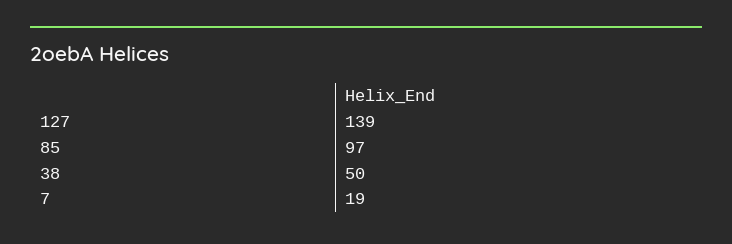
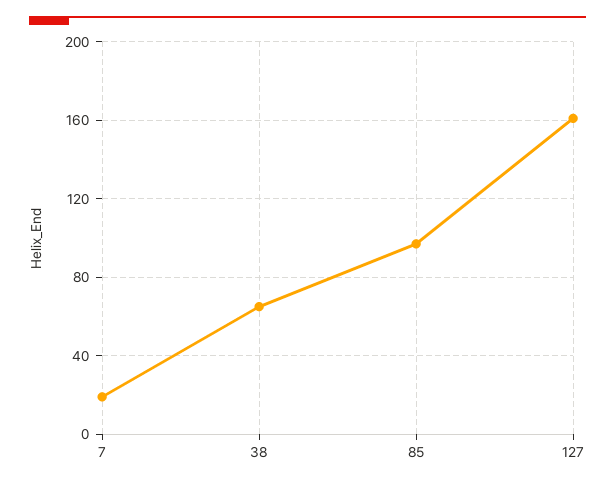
127: 139 -> 160
38: 50 -> 65

